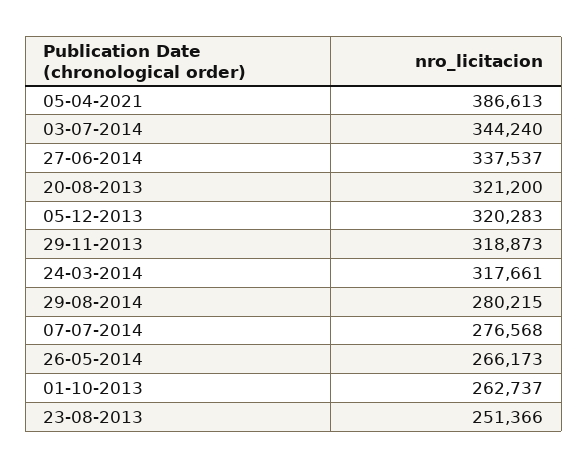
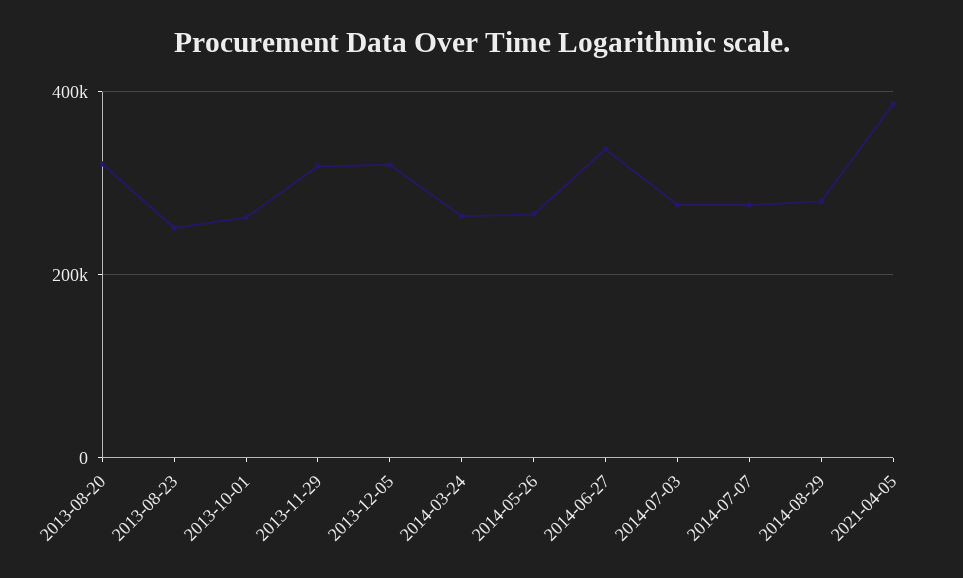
03-07-2014: 344240 -> 280000
24-03-2014: 317661 -> 260000

